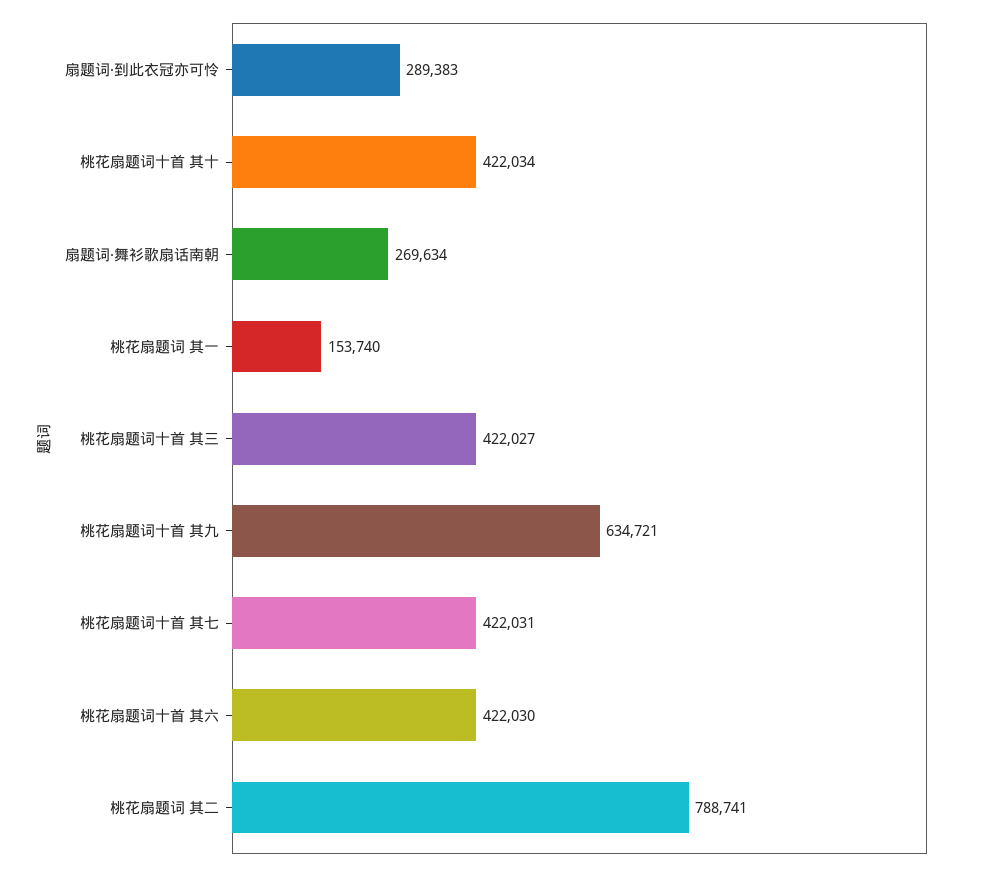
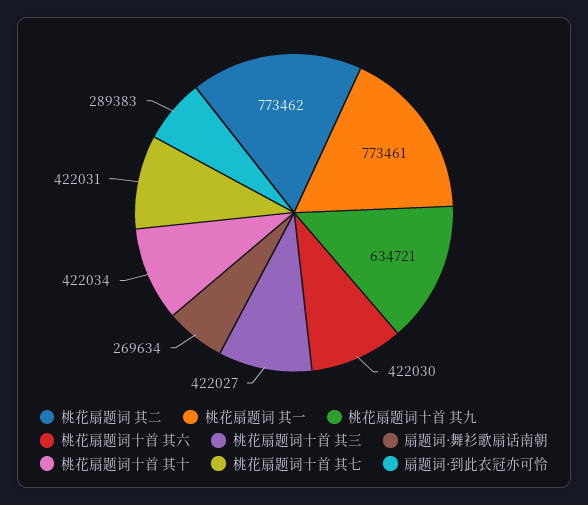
桃花扇题词 其一: 153740 -> 773461
桃花扇题词 其二: 788741 -> 773462

